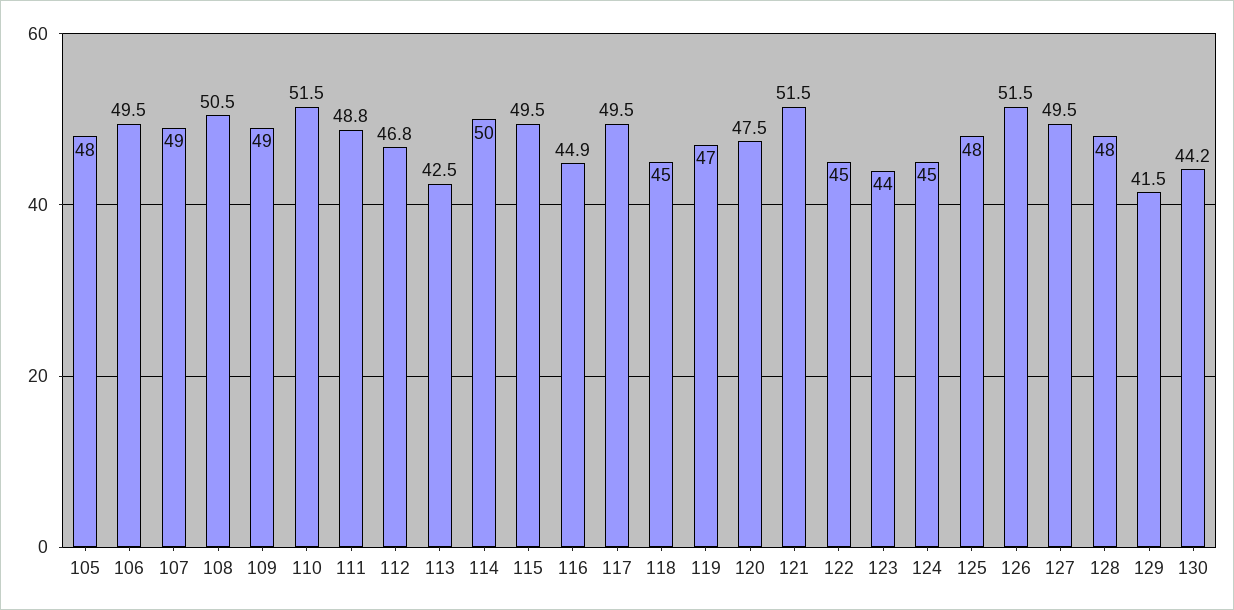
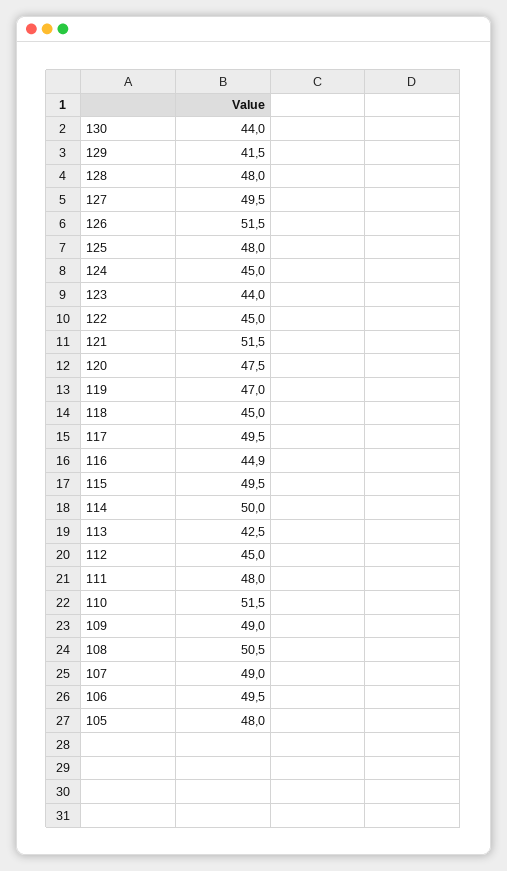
111: 48.8 -> 48
112: 46.8 -> 45
130: 44.2 -> 44

